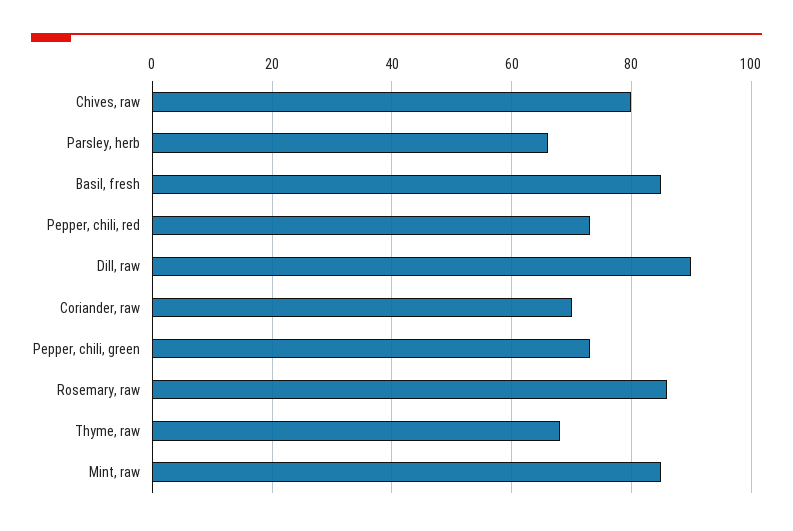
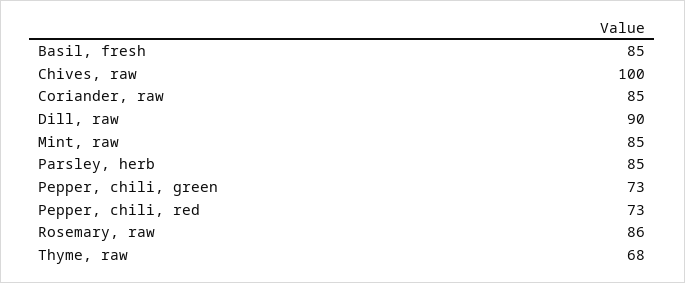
Chives, raw: 80 -> 100
Parsley, herb: 65 -> 85
Coriander, raw: 70 -> 85

